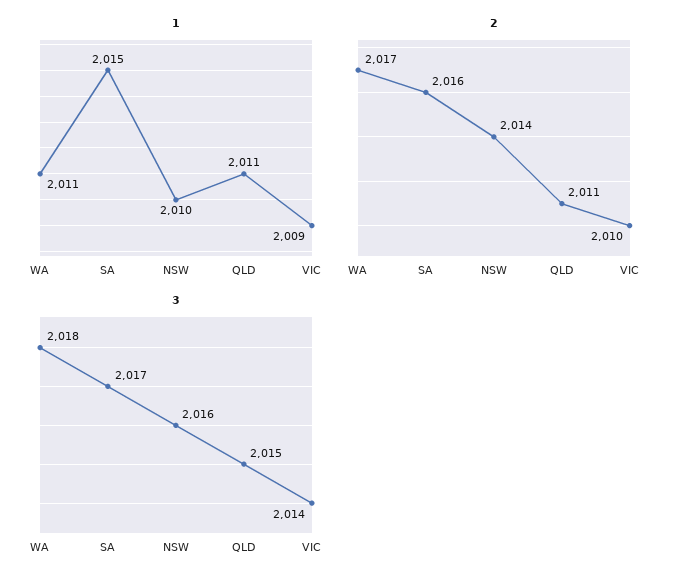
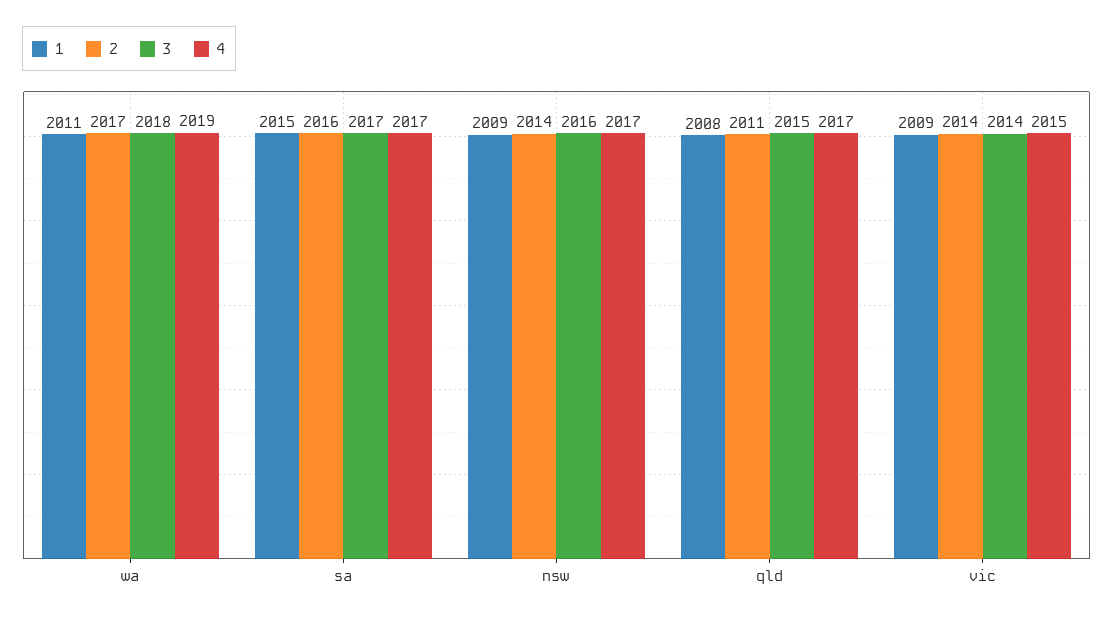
1, NSW: 2010 -> 2009
1, QLD: 2011 -> 2008
2, VIC: 2010 -> 2014
4, WA: none -> 2019
4, SA: none -> 2017
4, NSW: none -> 2017
4, QLD: none -> 2017
4, VIC: none -> 2015

